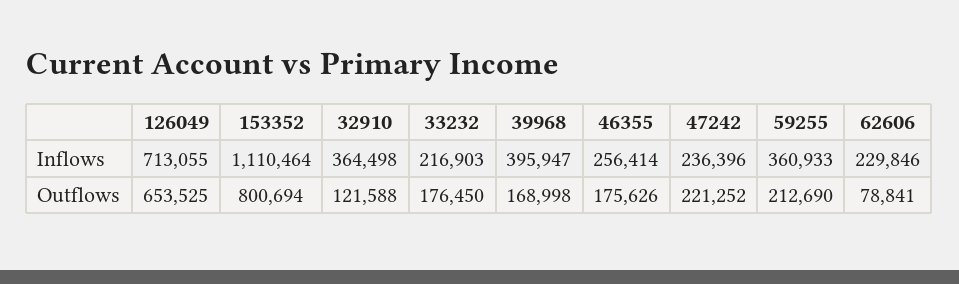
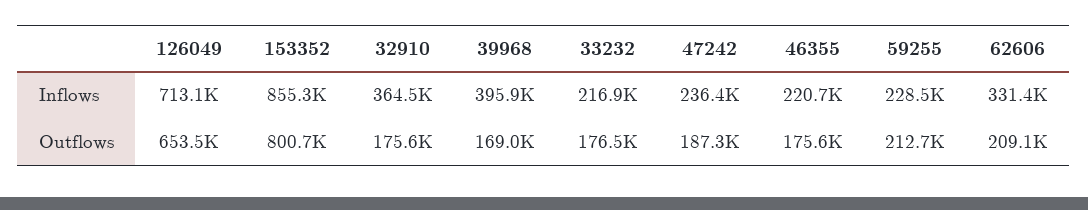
153352, Inflows: 1110464 -> 855300
46355, Inflows: 256414 -> 220700
59255, Inflows: 360933 -> 228500
62606, Inflows: 229846 -> 331400
32910, Outflows: 121588 -> 175600
47242, Outflows: 221252 -> 187300
62606, Outflows: 78841 -> 209100

